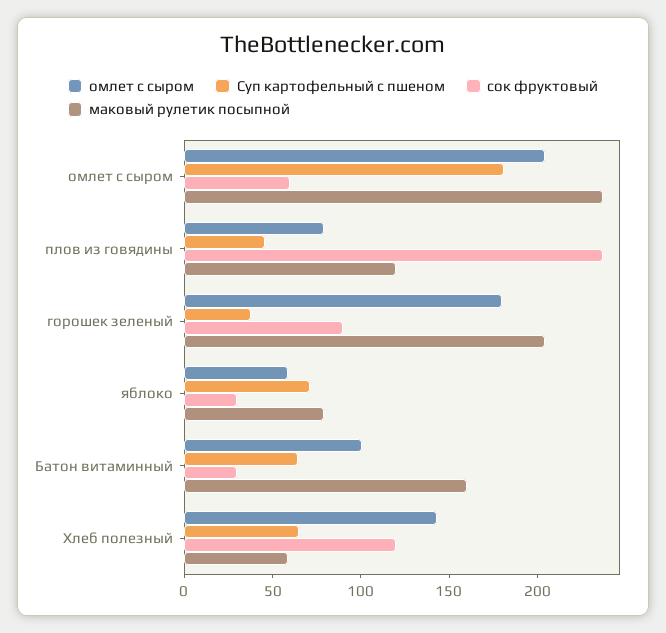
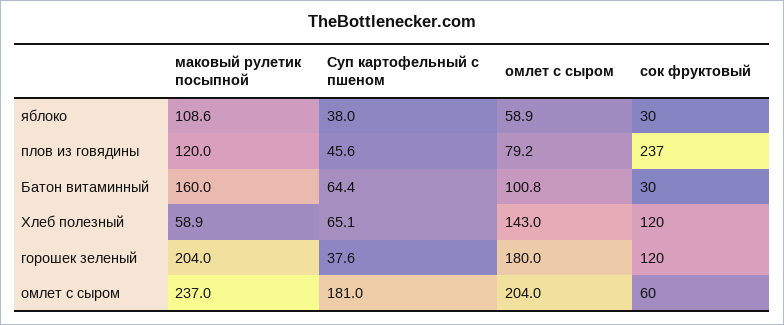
сок фруктовый, горошек зеленый: 90 -> 120
Суп картофельный с пшеном, яблоко: 70 -> 38
маковый рулетик посыпной, яблоко: 80 -> 108.6

